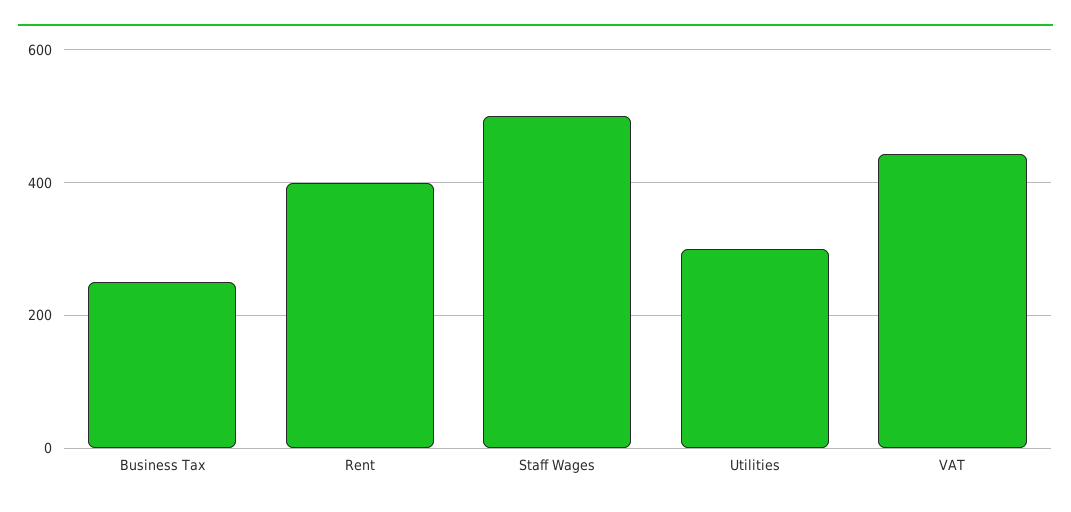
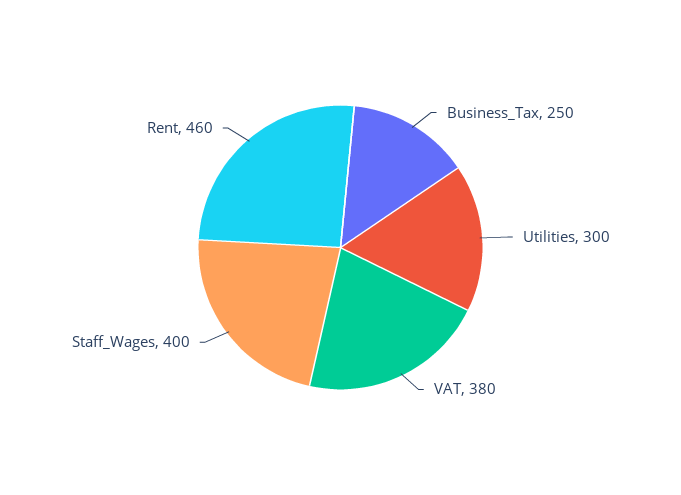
Rent: 400 -> 460
Staff Wages: 500 -> 400
VAT: 440 -> 380

